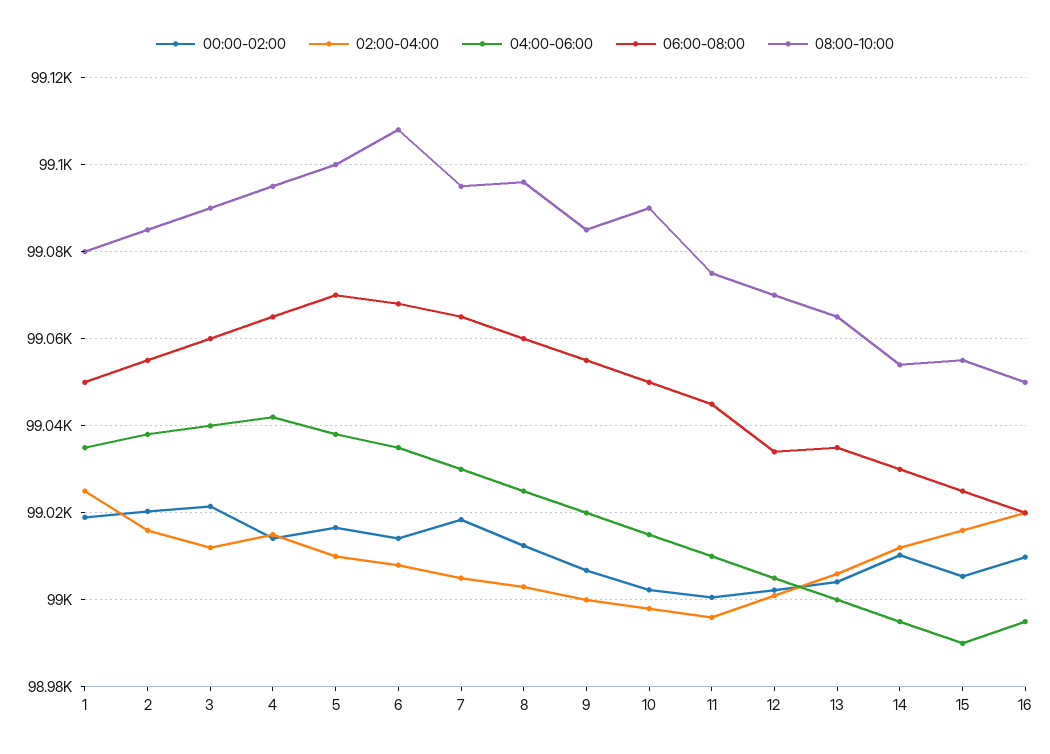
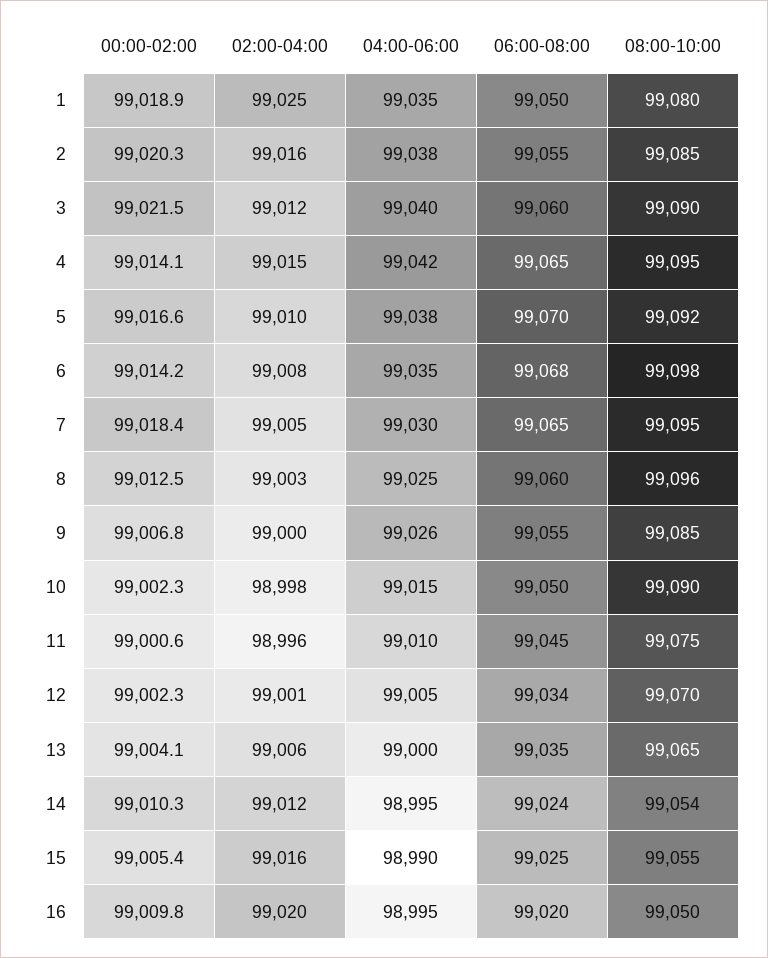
08:00-10:00, 5: 99100 -> 99092
08:00-10:00, 6: 99108 -> 99098
04:00-06:00, 9: 99020 -> 99026
06:00-08:00, 14: 99030 -> 99024

